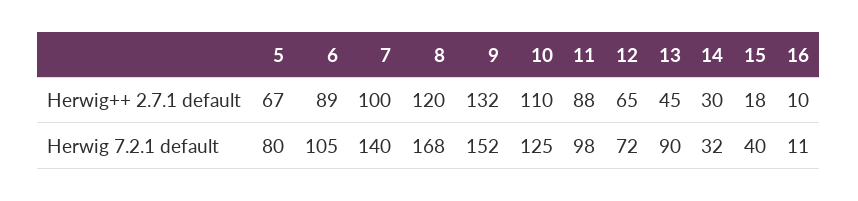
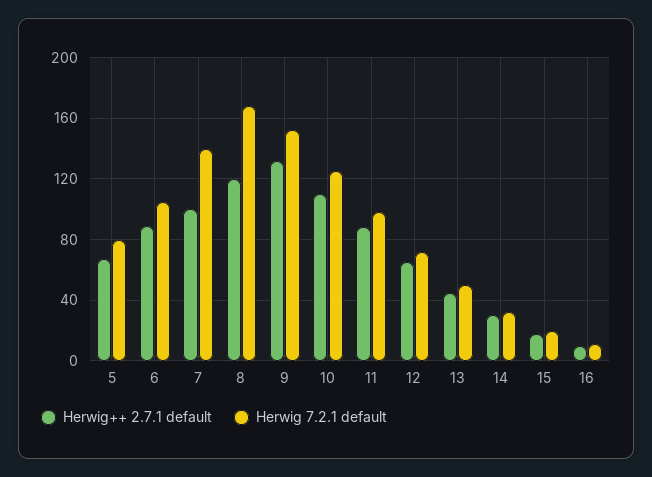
Herwig 7.2.1 default, 13: 90 -> 50
Herwig 7.2.1 default, 15: 40 -> 20

